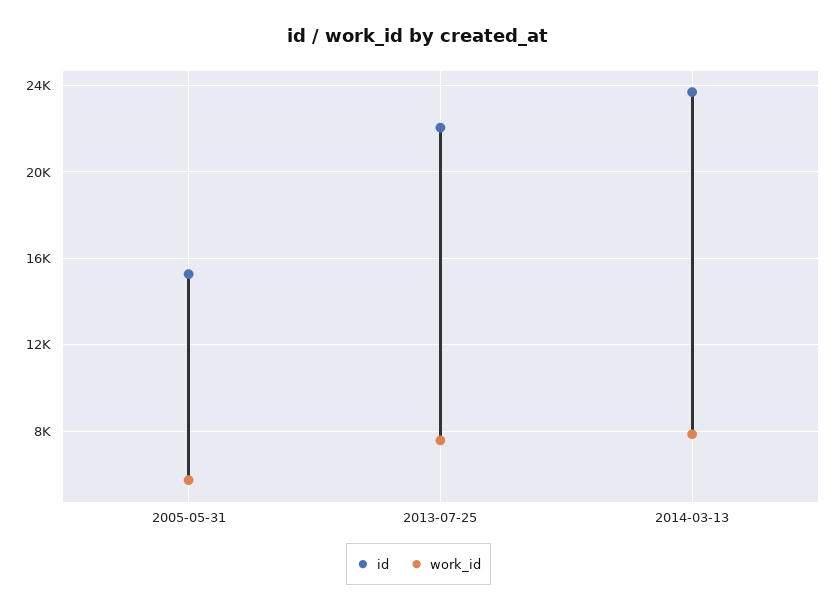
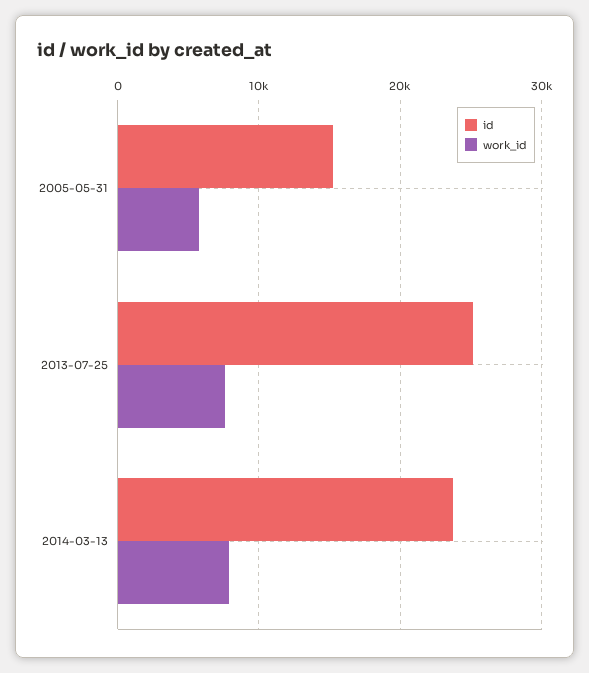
id, 2013-07-25: 22000 -> 25000

